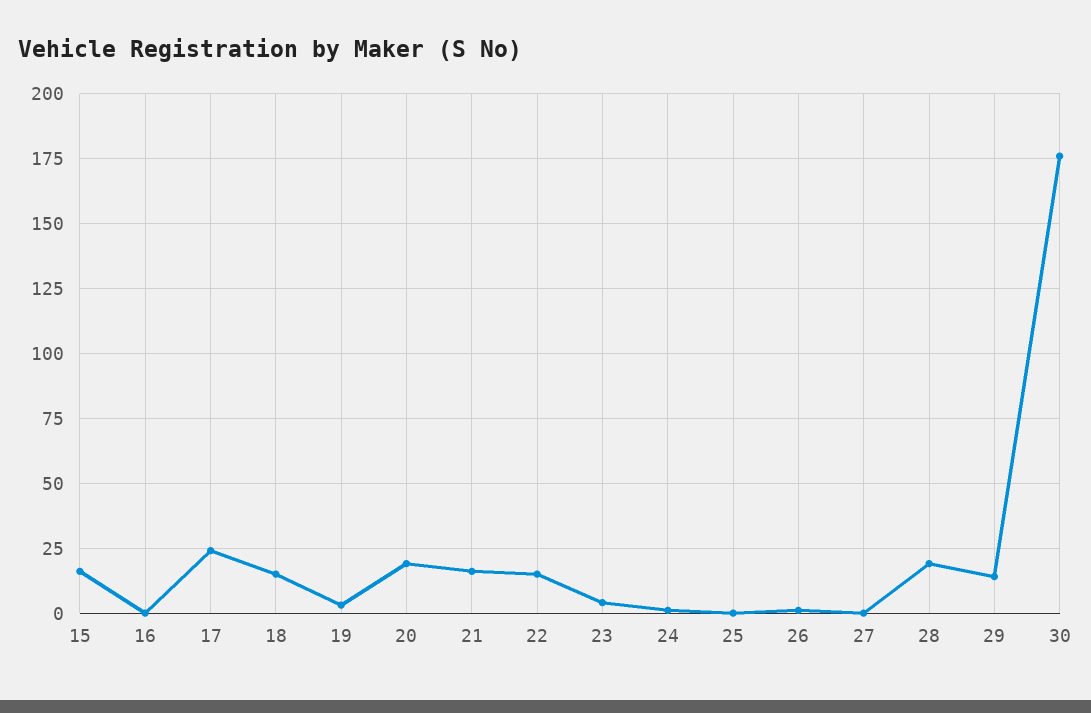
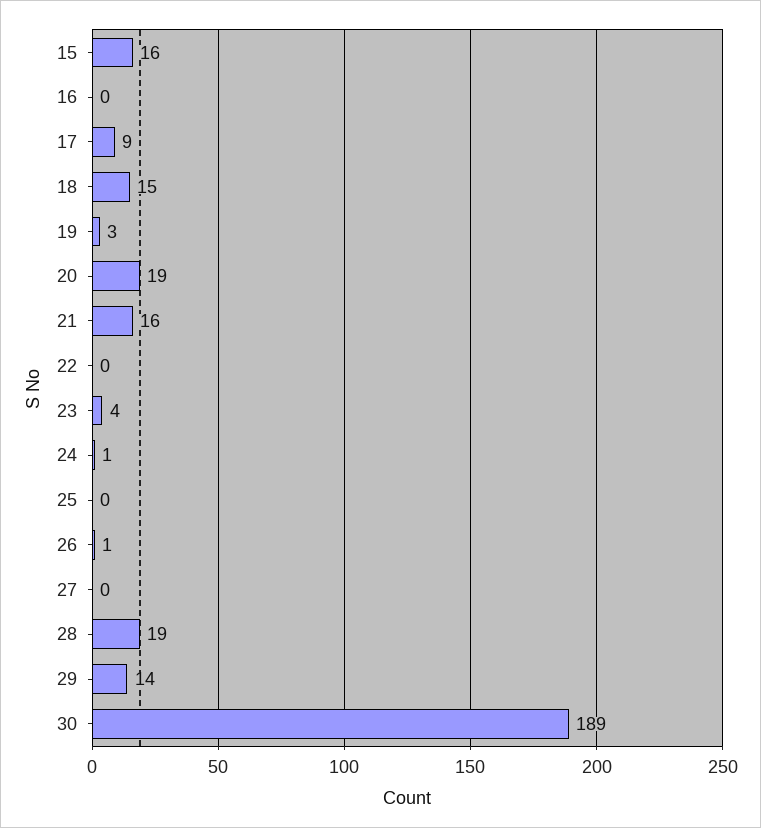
17: 25 -> 9
22: 15 -> 0
30: 175 -> 189

